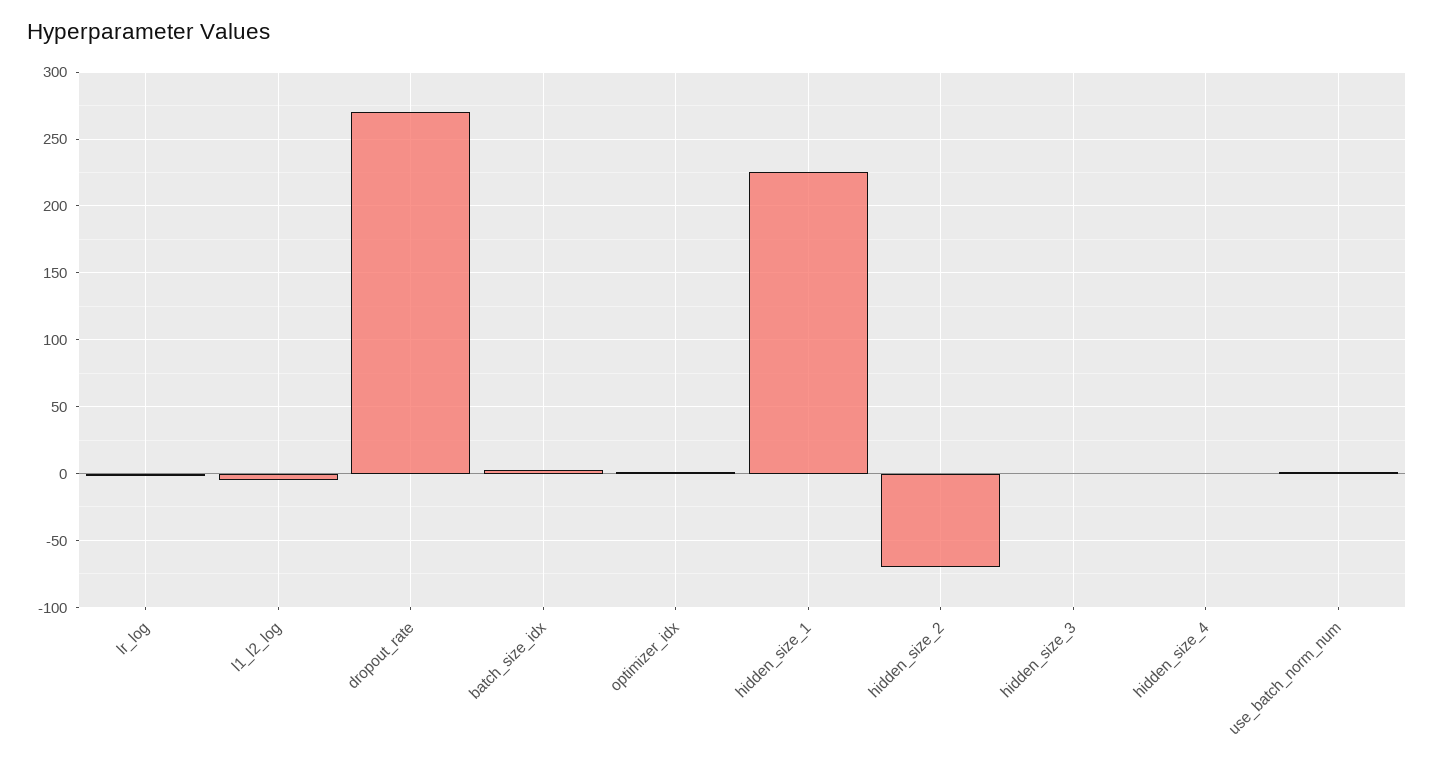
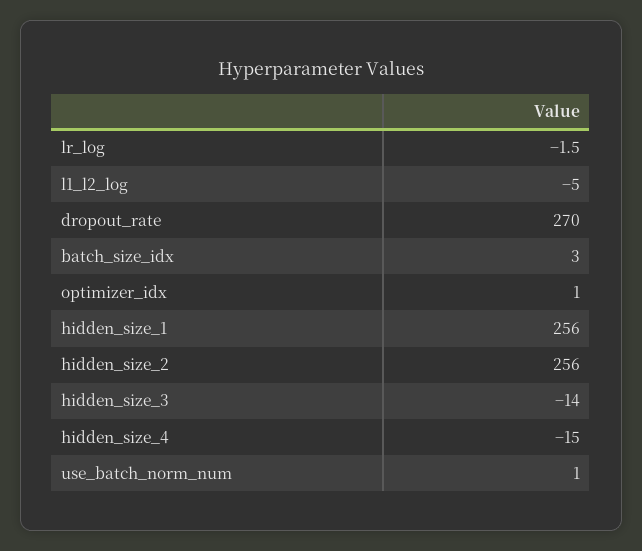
hidden_size_1: 225 -> 256
hidden_size_2: -70 -> 256
hidden_size_3: 0 -> -14
hidden_size_4: 0 -> -15

